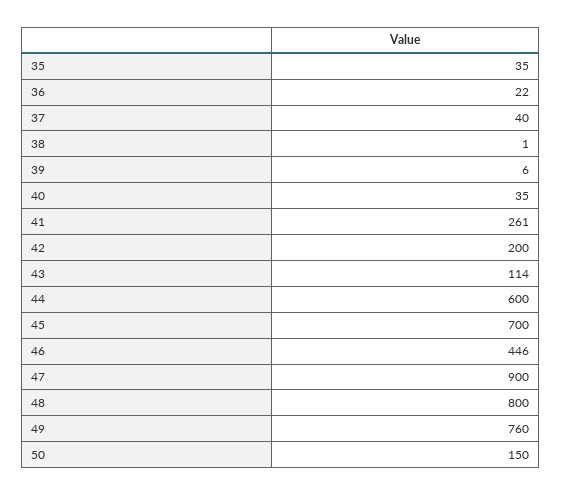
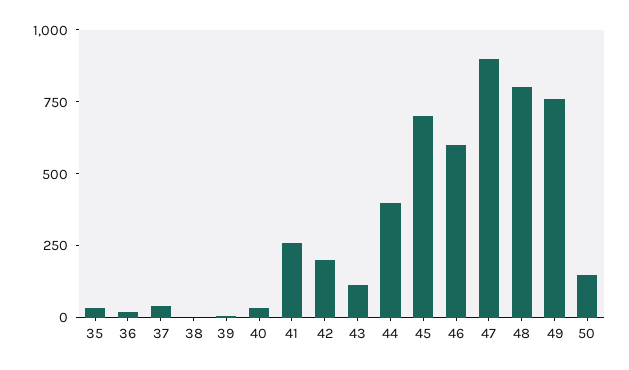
44: 600 -> 400
46: 446 -> 600

